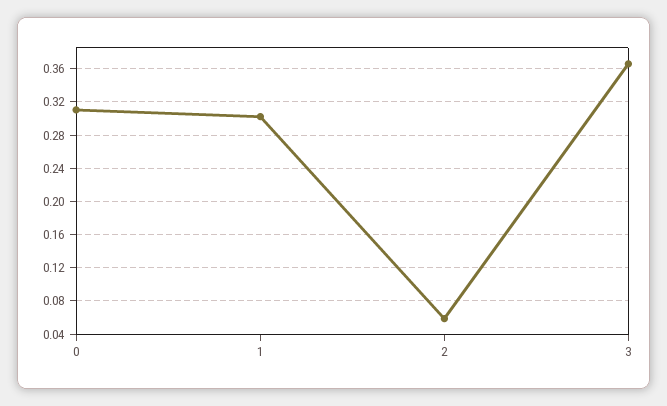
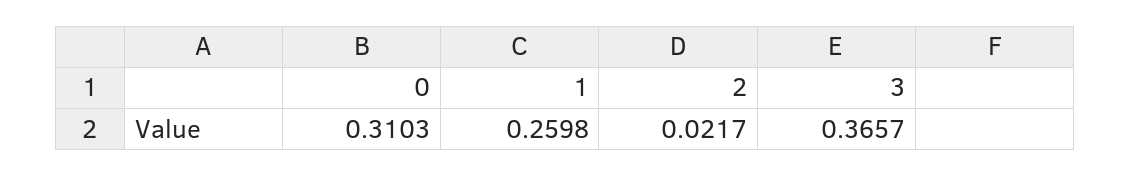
1: 0.3 -> 0.2598
2: 0.06 -> 0.0217

